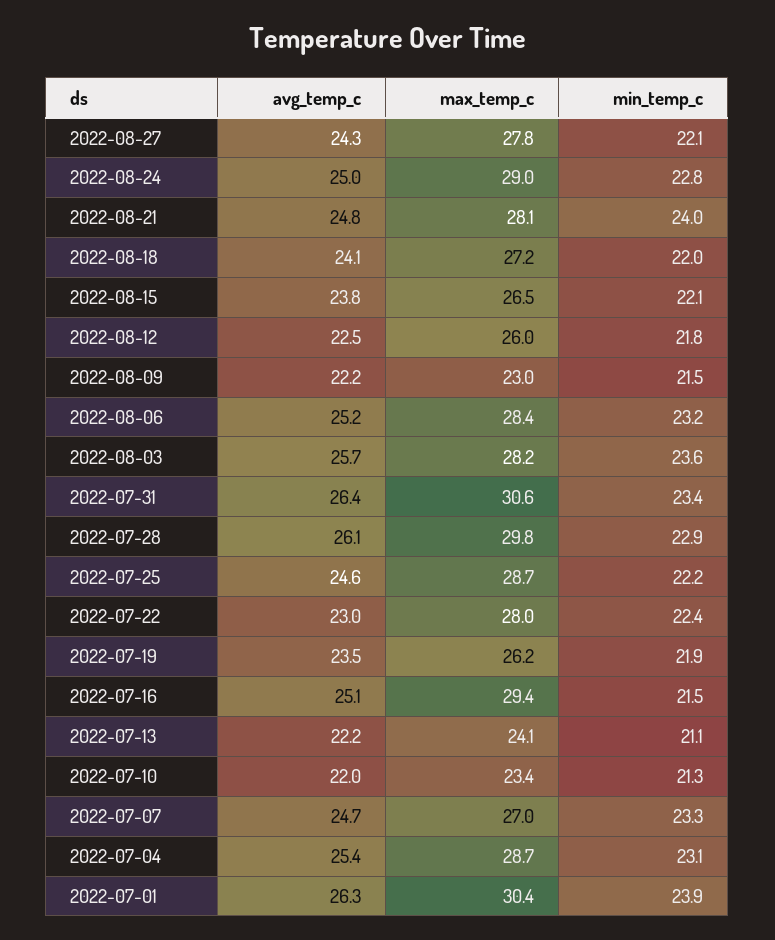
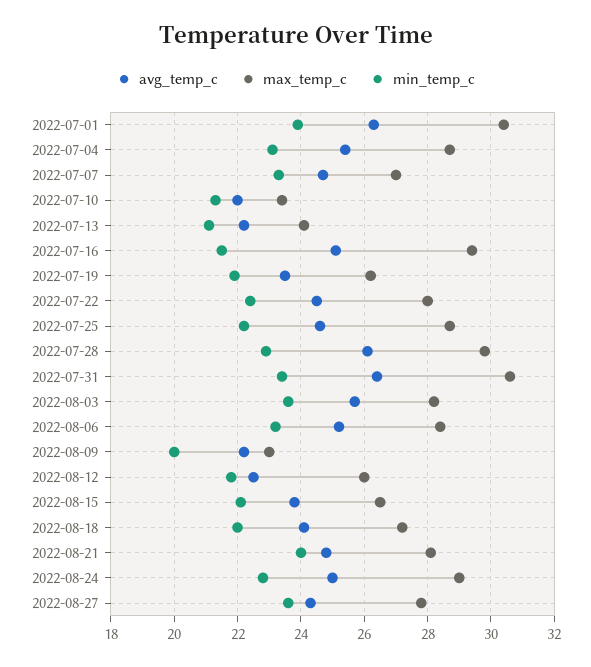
min_temp_c, 2022-08-27: 22.1 -> 23.5
min_temp_c, 2022-08-09: 21.5 -> 20
avg_temp_c, 2022-07-22: 23 -> 24.5

